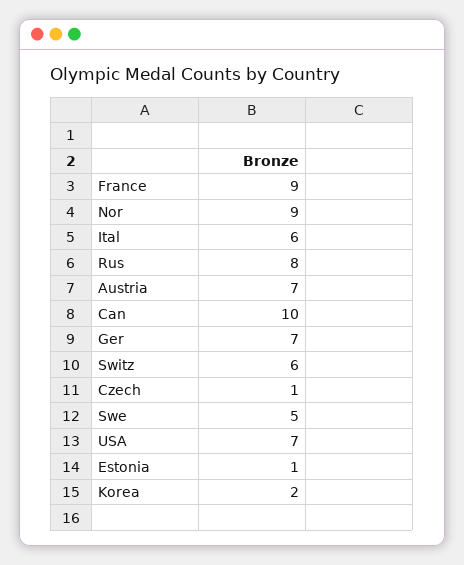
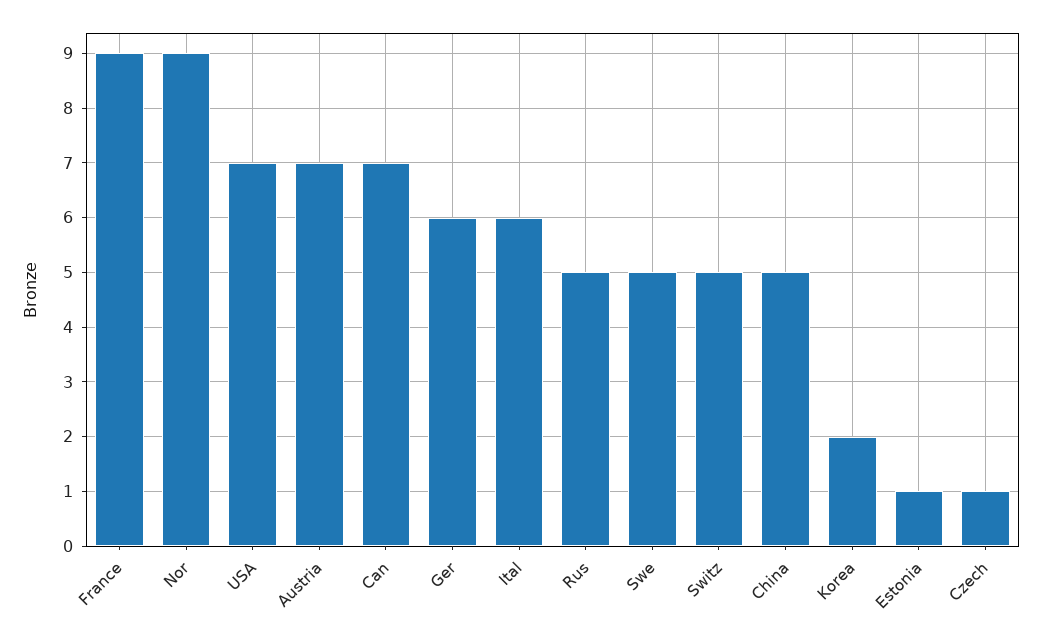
Rus: 8 -> 5
Can: 10 -> 7
Ger: 7 -> 6
Switz: 6 -> 5
China: none -> 5

